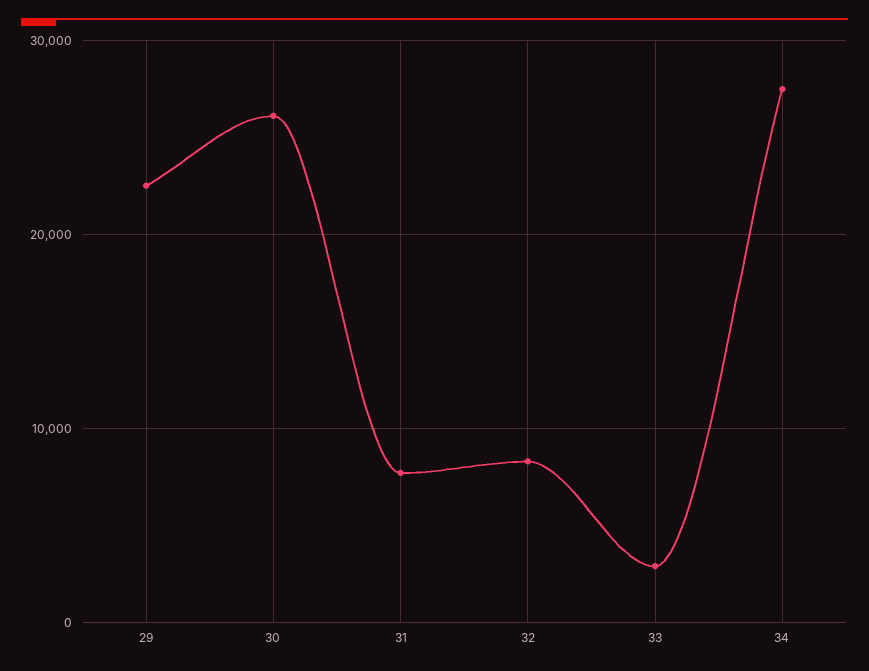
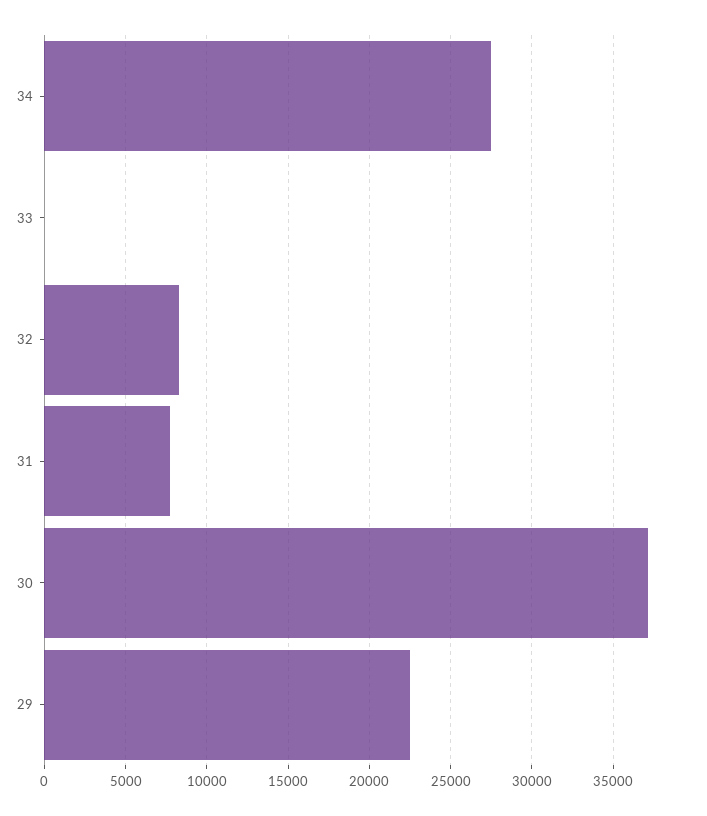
30: 26000 -> 37000
33: 3000 -> 0

